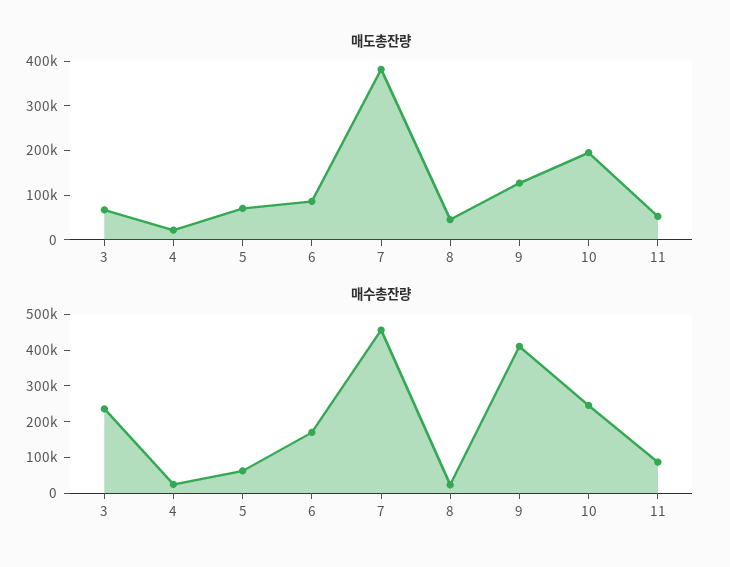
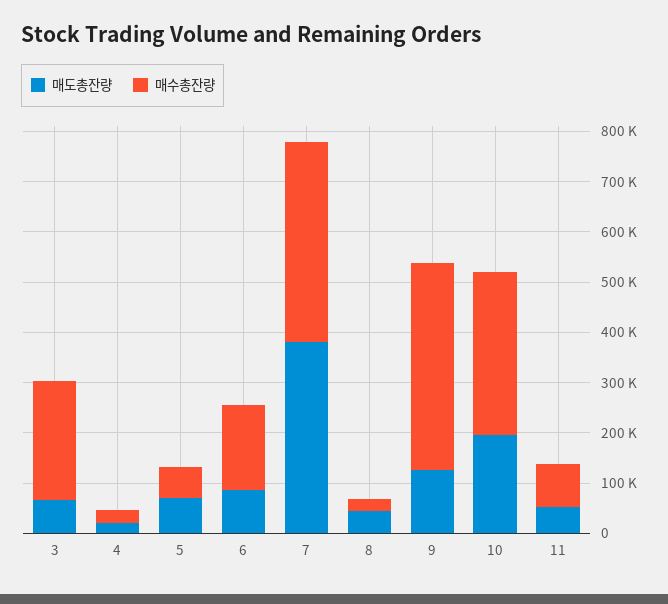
매수총잔량, 7: 450000 -> 400000
매수총잔량, 10: 250000 -> 320000

